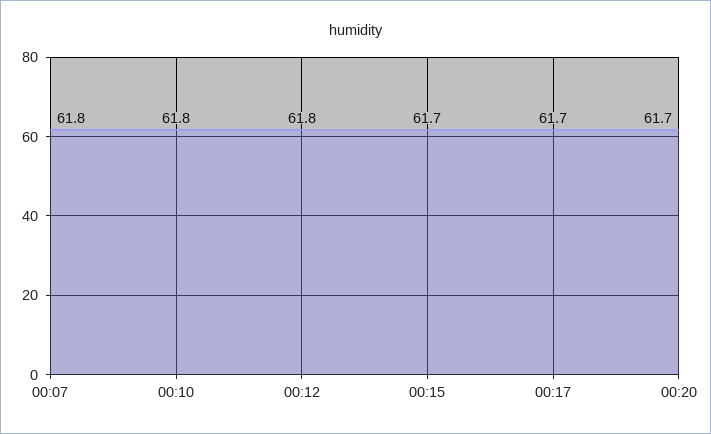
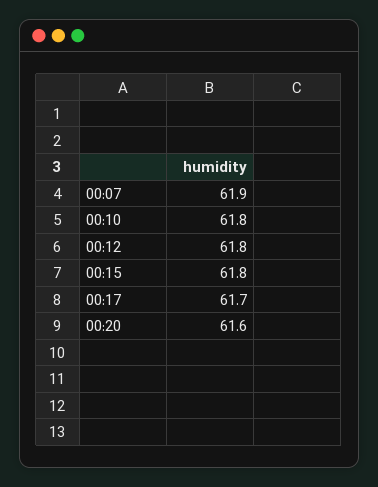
00:07: 61.8 -> 61.9
00:15: 61.7 -> 61.8
00:20: 61.7 -> 61.6

